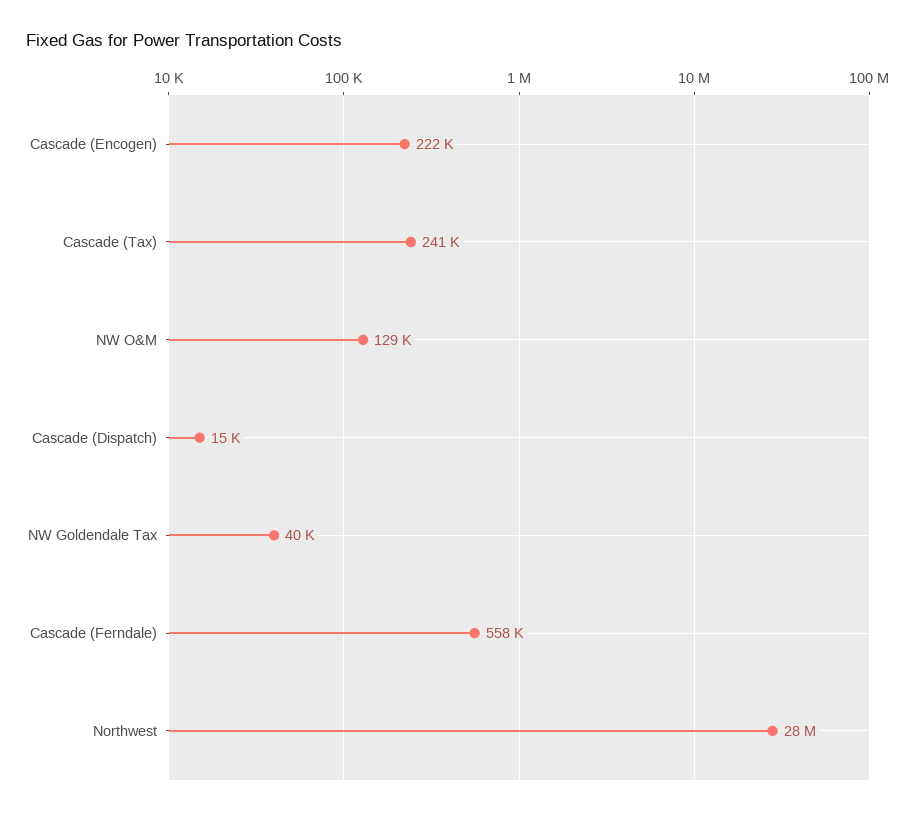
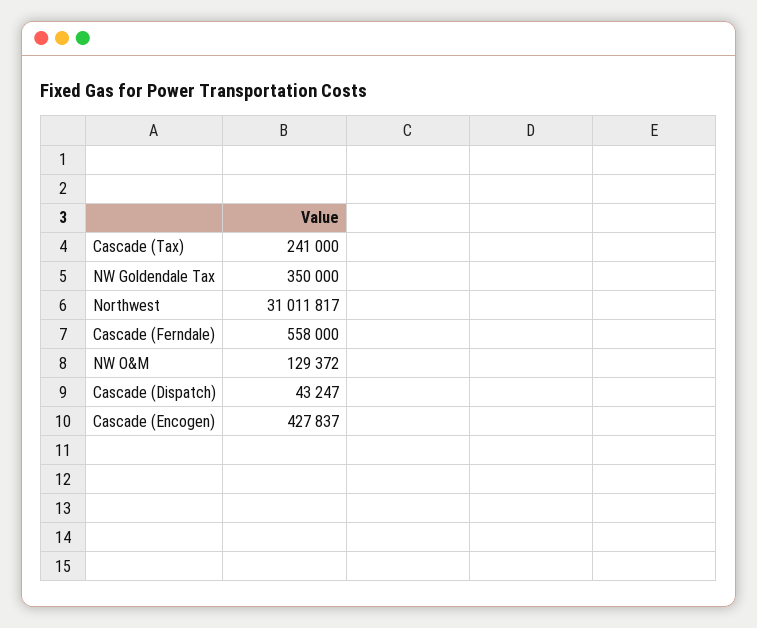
Cascade (Encogen): 222000 -> 427837
Cascade (Dispatch): 15000 -> 43247
NW Goldendale Tax: 40000 -> 350000
Northwest: 28000000 -> 31011817

